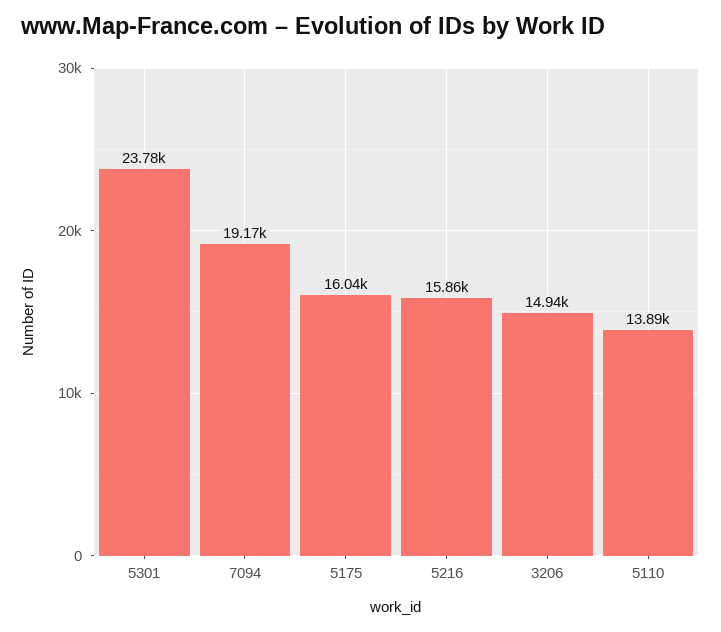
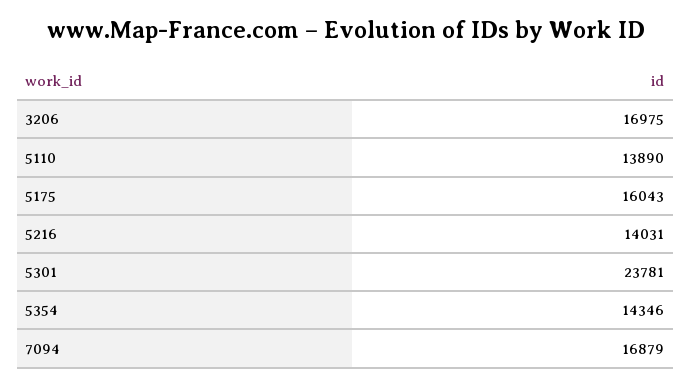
7094: 19170 -> 16879
5216: 15860 -> 14031
3206: 14940 -> 16975
5354: none -> 14346

